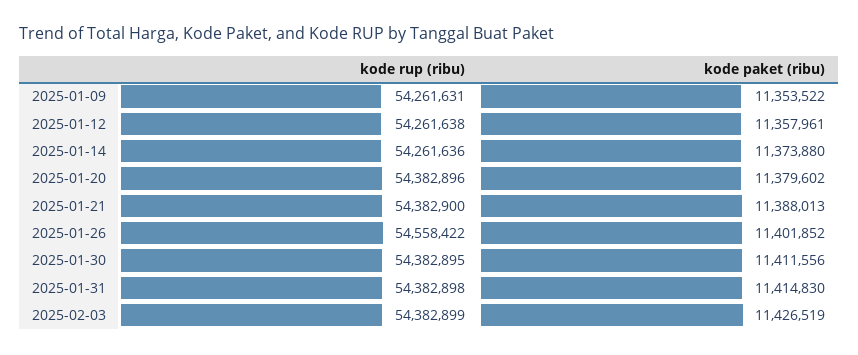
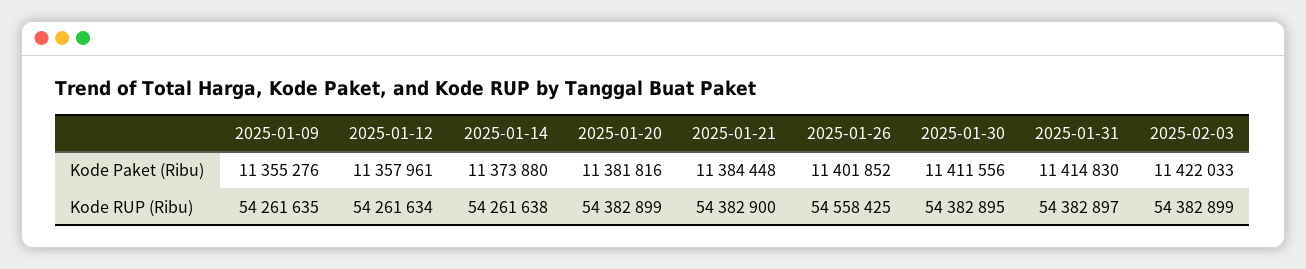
kode rup (ribu), 2025-01-09: 54261631 -> 54261635
kode paket (ribu), 2025-01-09: 11353522 -> 11355276
kode rup (ribu), 2025-01-12: 54261638 -> 54261634
kode rup (ribu), 2025-01-14: 54261636 -> 54261638
kode rup (ribu), 2025-01-20: 54382896 -> 54382899
kode paket (ribu), 2025-01-20: 11379602 -> 11381816
kode paket (ribu), 2025-01-21: 11388013 -> 11384448
kode rup (ribu), 2025-01-26: 54558422 -> 54558425
kode rup (ribu), 2025-01-31: 54382898 -> 54382897
kode paket (ribu), 2025-02-03: 11426519 -> 11422033

